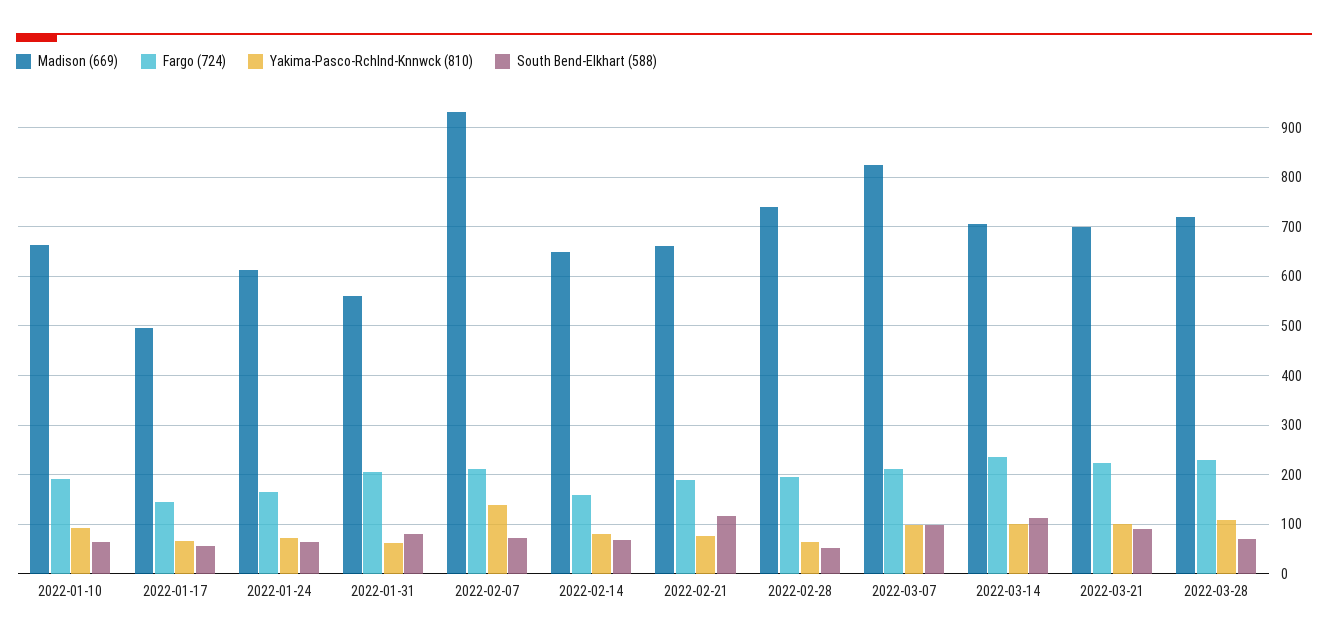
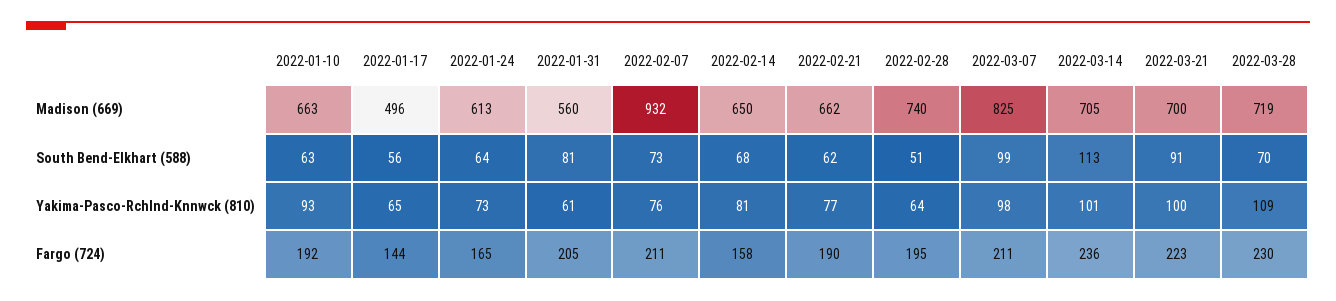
Yakima-Pasco-Rchlnd-Knnwck (810), 2022-02-07: 140 -> 76
South Bend-Elkhart (588), 2022-02-21: 120 -> 62

